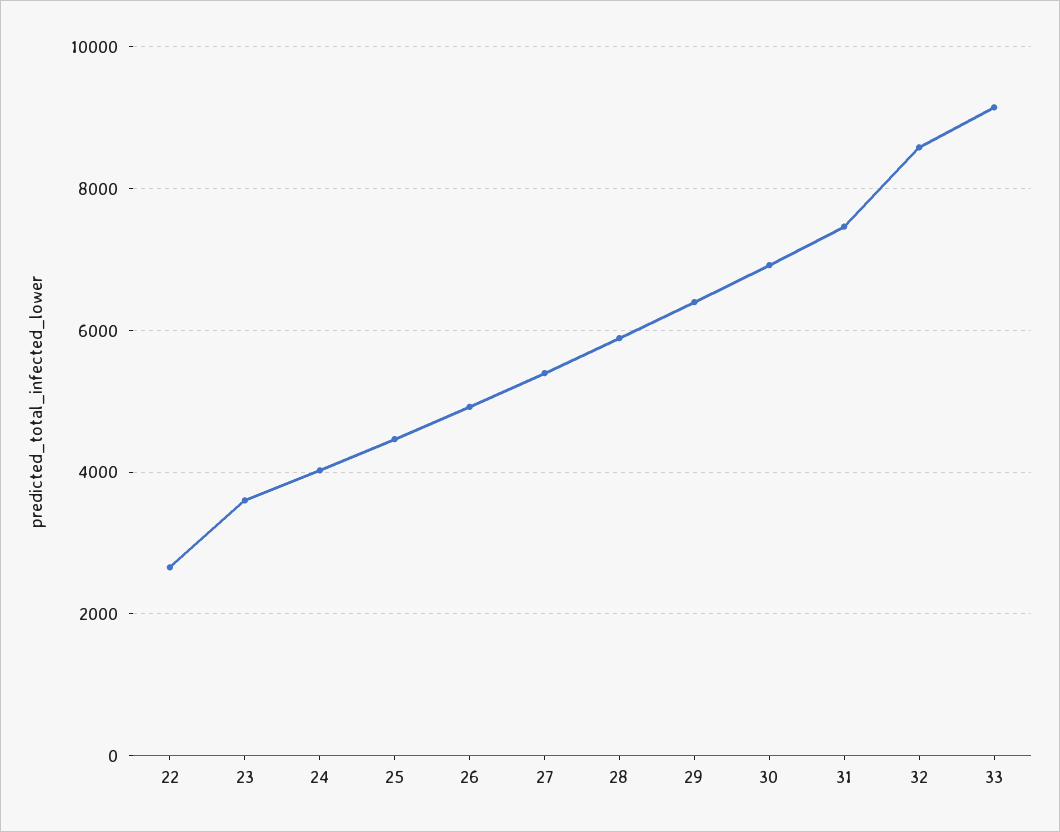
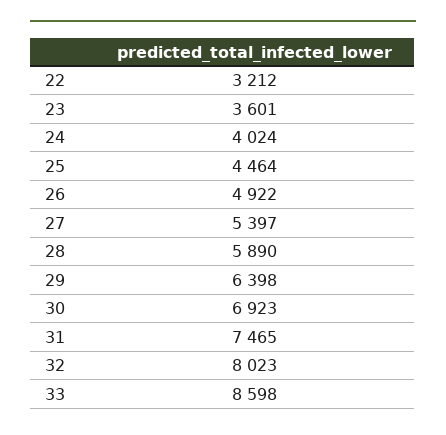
22: 2600 -> 3212
32: 8600 -> 8023
33: 9200 -> 8598

